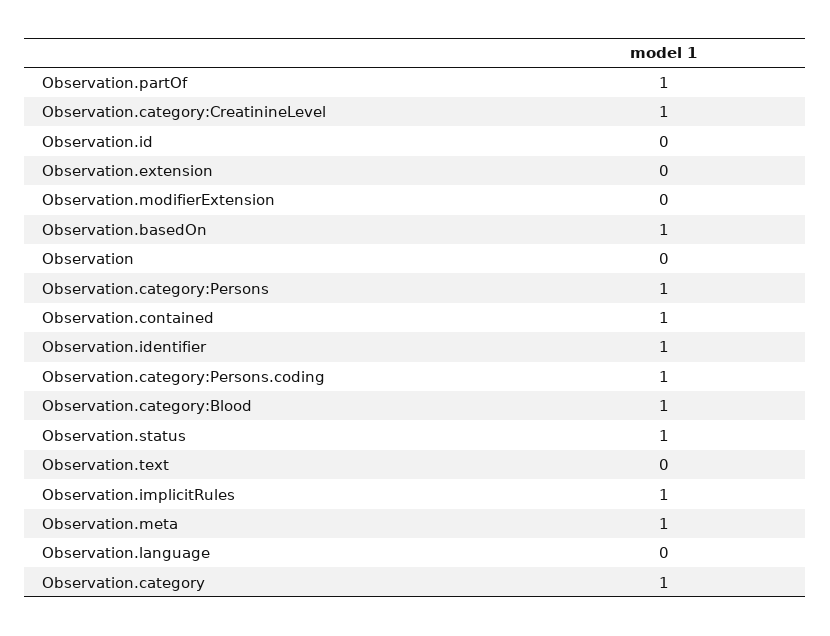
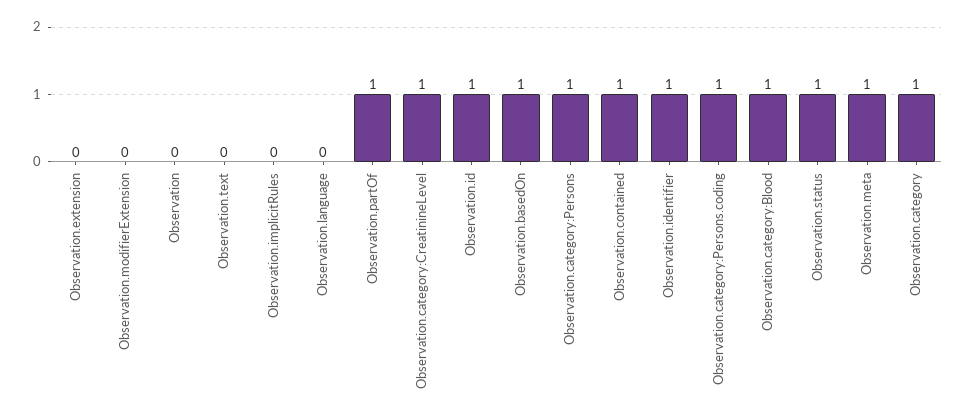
Observation.id: 0 -> 1
Observation.implicitRules: 1 -> 0

